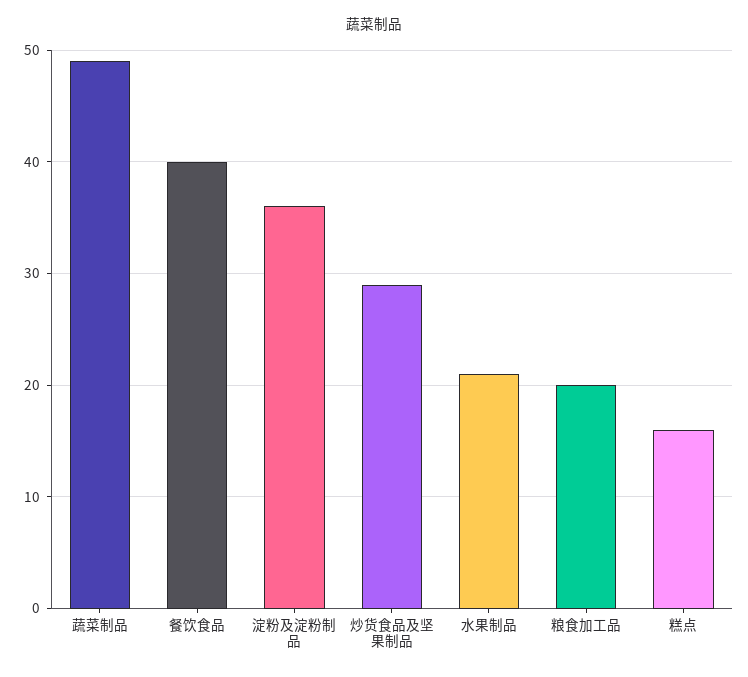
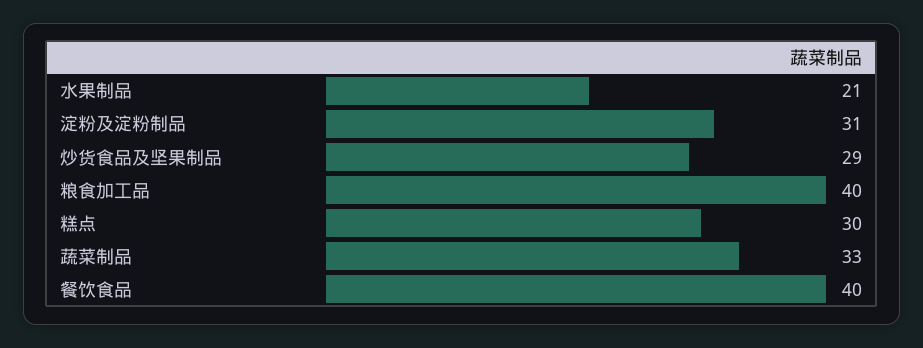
蔬菜制品: 49 -> 33
淀粉及淀粉制品: 36 -> 31
粮食加工品: 20 -> 40
糕点: 16 -> 30

